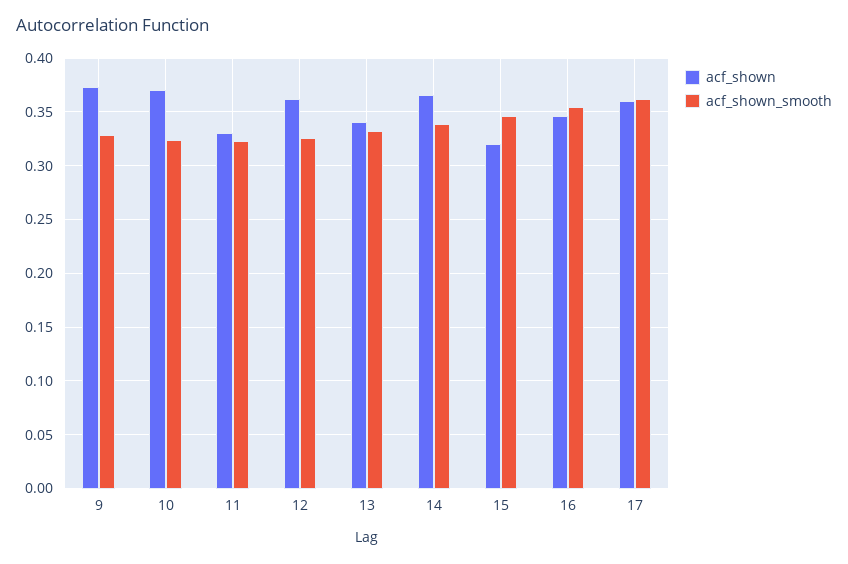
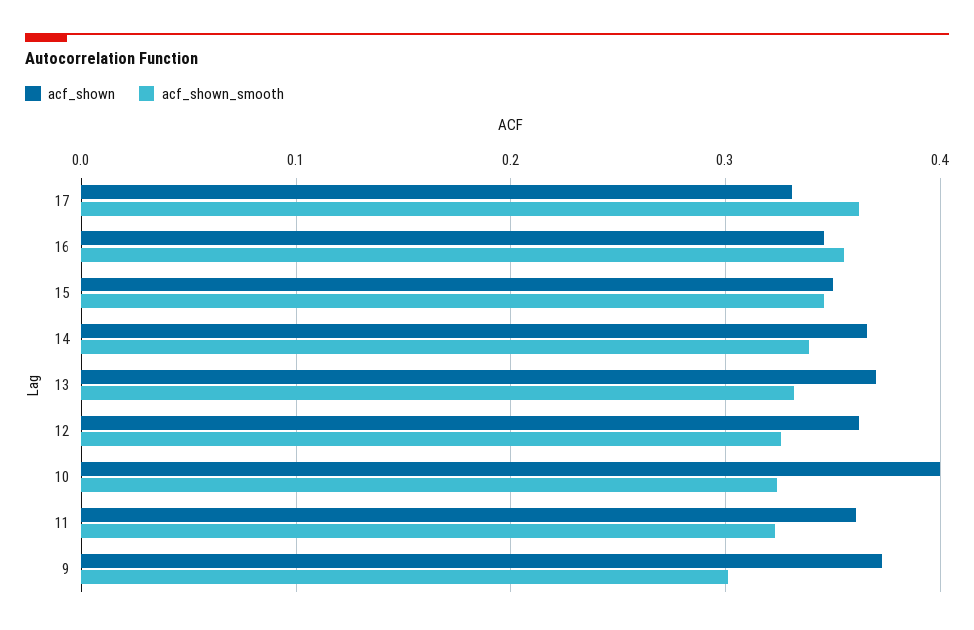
acf_shown_smooth, 9: 0.33 -> 0.3
acf_shown, 10: 0.37 -> 0.4
acf_shown, 11: 0.33 -> 0.36
acf_shown, 13: 0.34 -> 0.37
acf_shown, 15: 0.32 -> 0.35
acf_shown, 17: 0.36 -> 0.33

